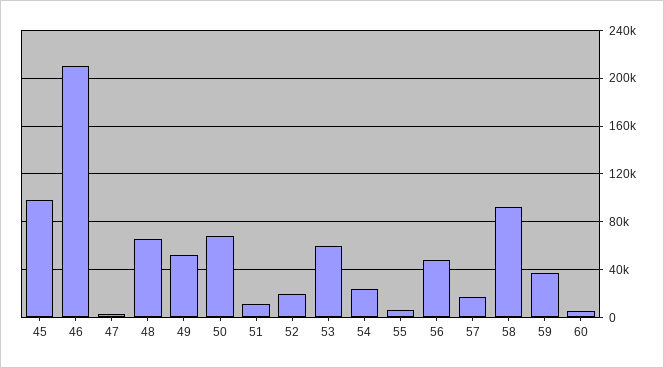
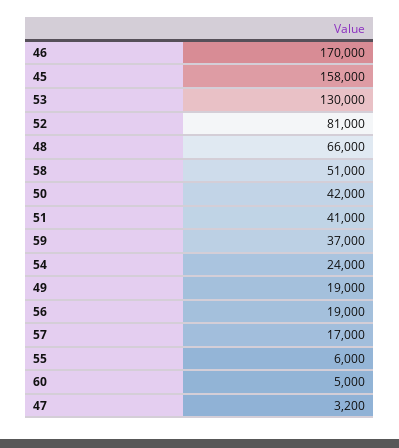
45: 100000 -> 158000
46: 210000 -> 170000
49: 50000 -> 19000
50: 70000 -> 42000
51: 10000 -> 41000
52: 20000 -> 81000
53: 60000 -> 130000
56: 50000 -> 19000
58: 90000 -> 51000

